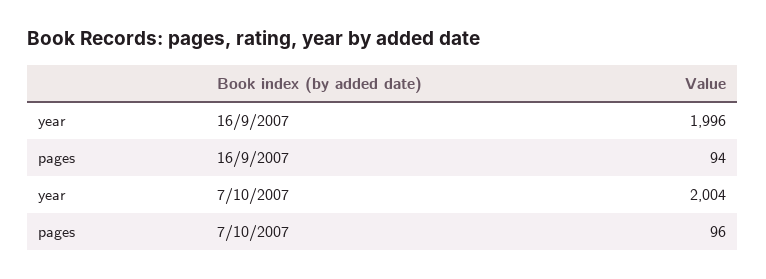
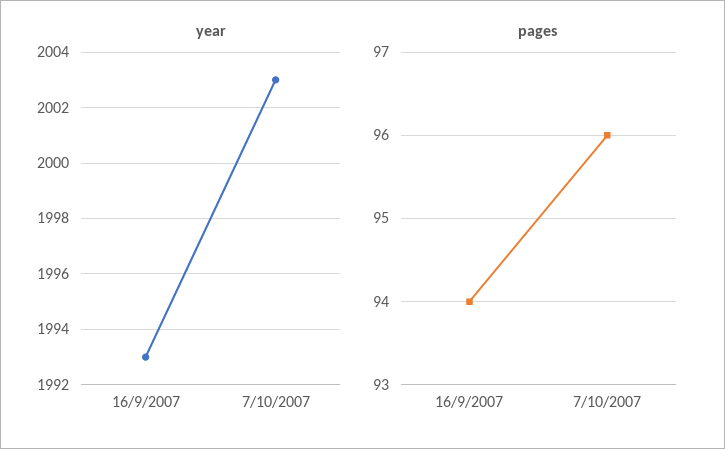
year, 16/9/2007: 1996 -> 1993
year, 7/10/2007: 2004 -> 2003

